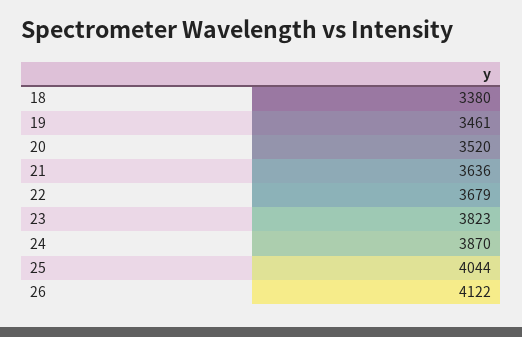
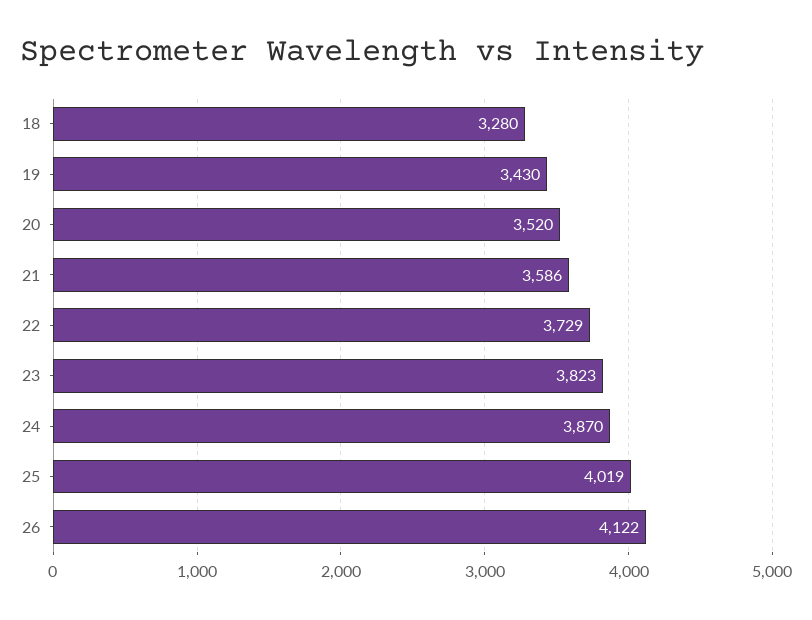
18: 3380 -> 3280
19: 3461 -> 3430
21: 3636 -> 3586
22: 3679 -> 3729
25: 4044 -> 4019

